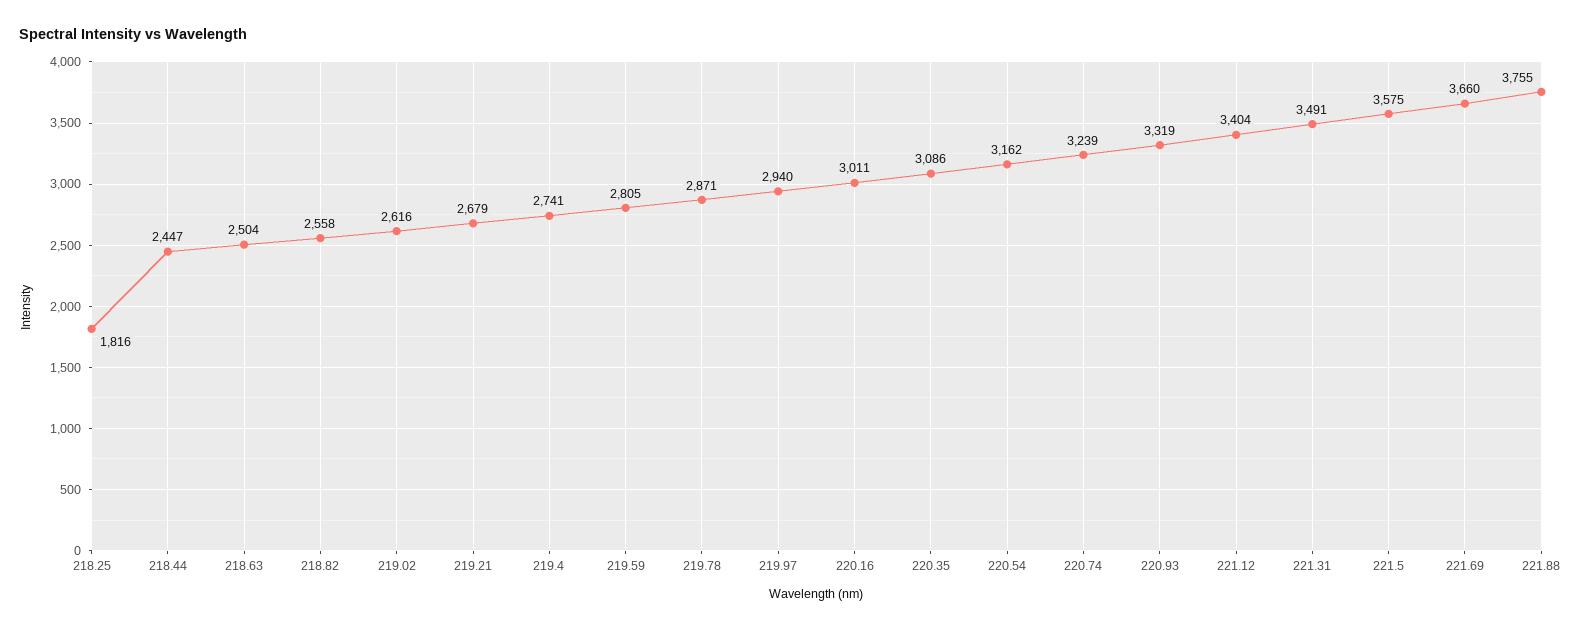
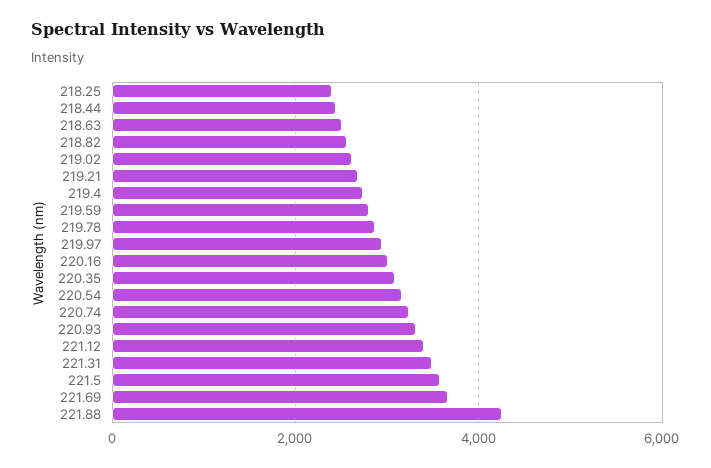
218.25: 1816 -> 2400
221.88: 3755 -> 4200

